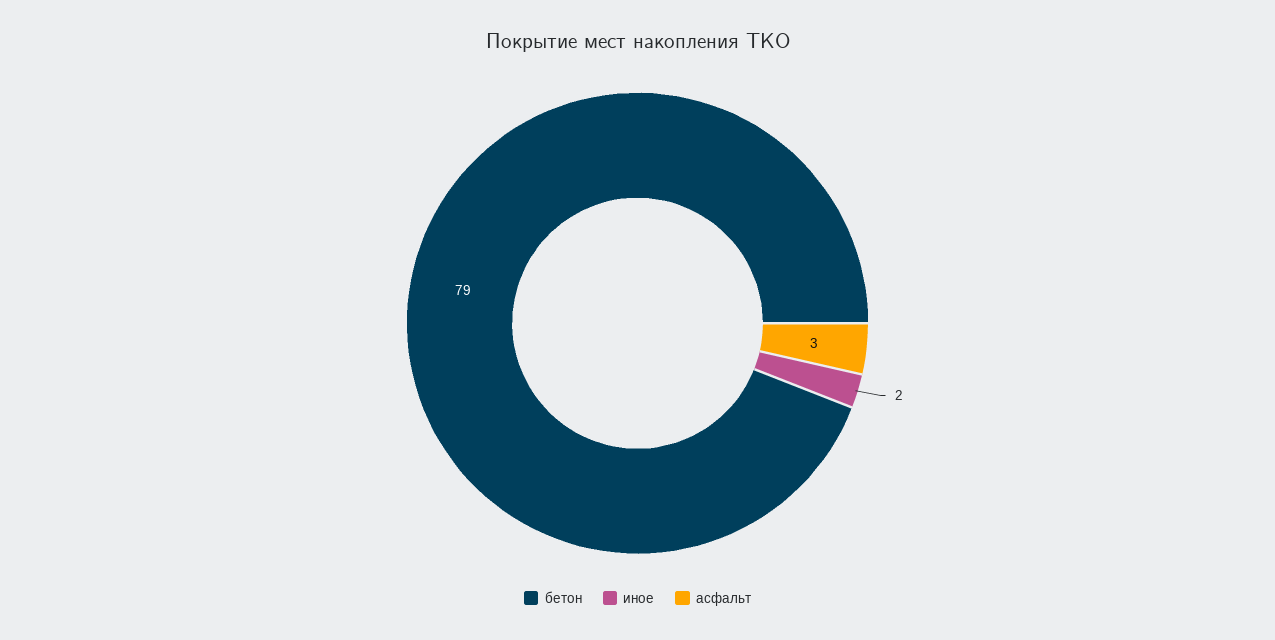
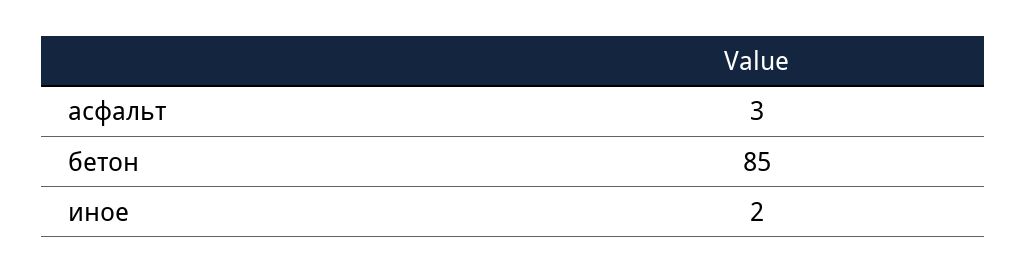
бетон: 79 -> 85

